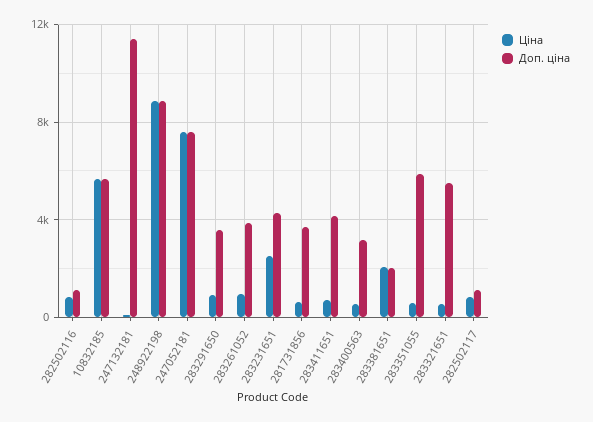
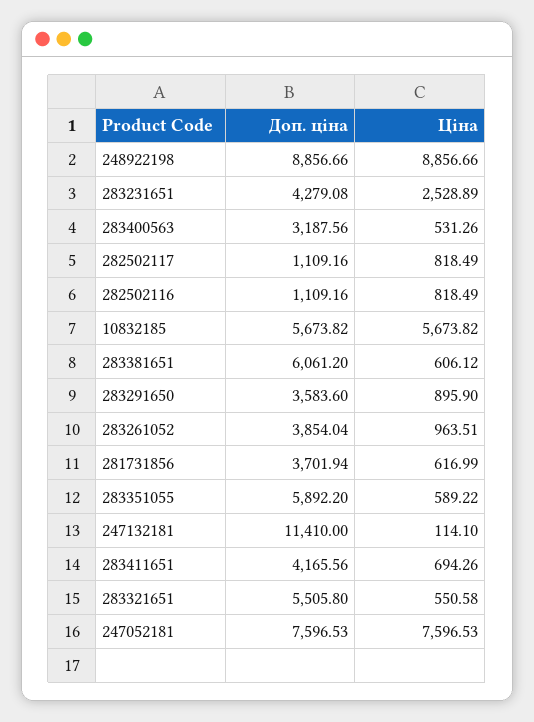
Ціна, 283381651: 2000 -> 606.12
Доп. ціна, 283381651: 2000 -> 6061.2

